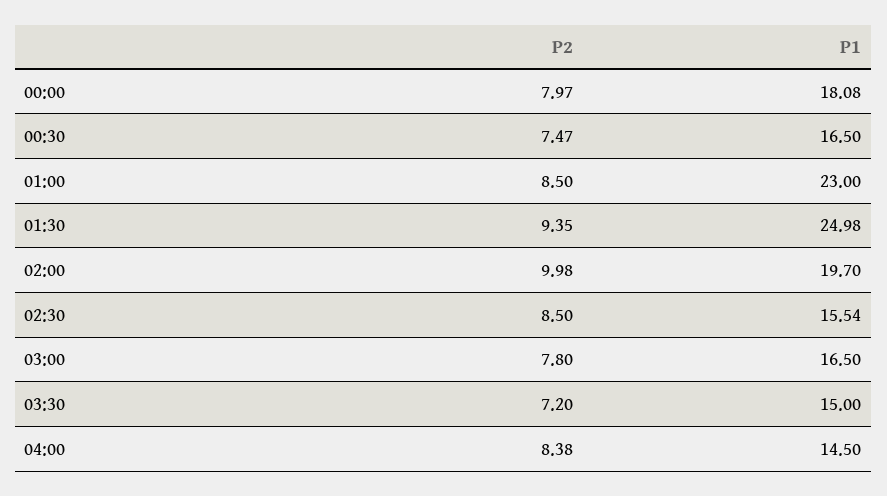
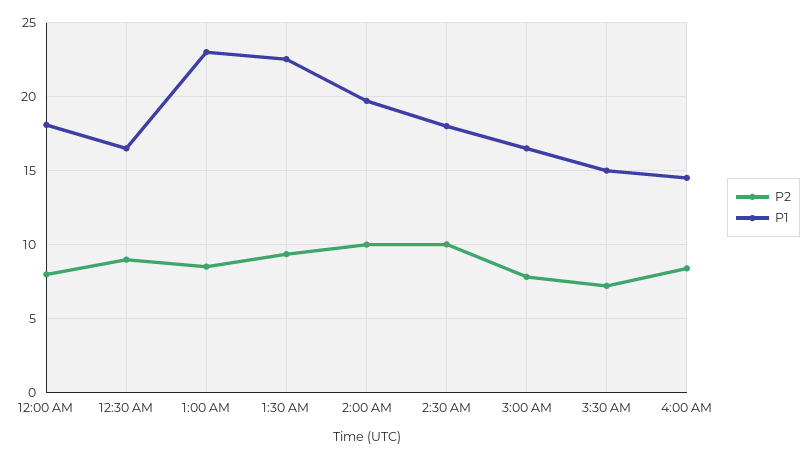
P2, 00:30: 7.47 -> 9
P1, 01:30: 24.98 -> 22.5
P2, 02:30: 8.5 -> 10
P1, 02:30: 15.54 -> 18

